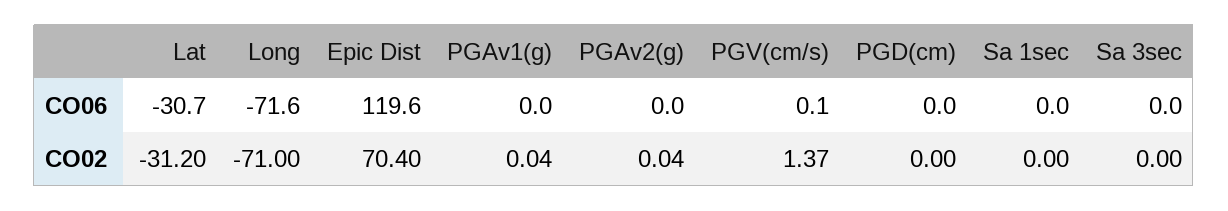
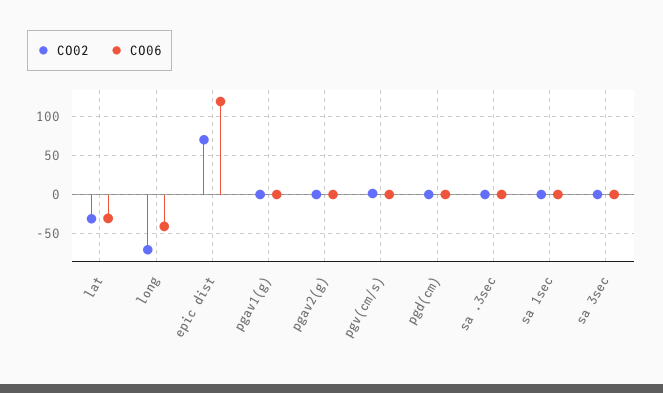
CO06, Long: -71.6 -> -40
CO02, sa .3sec: none -> 0
CO06, sa .3sec: none -> 0

